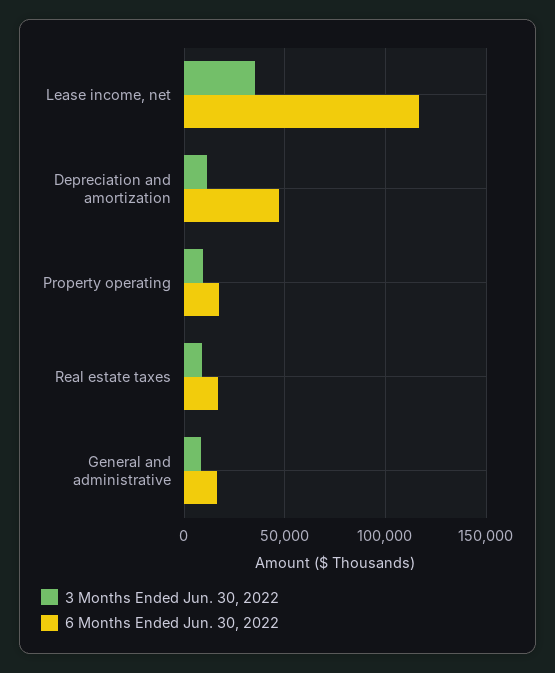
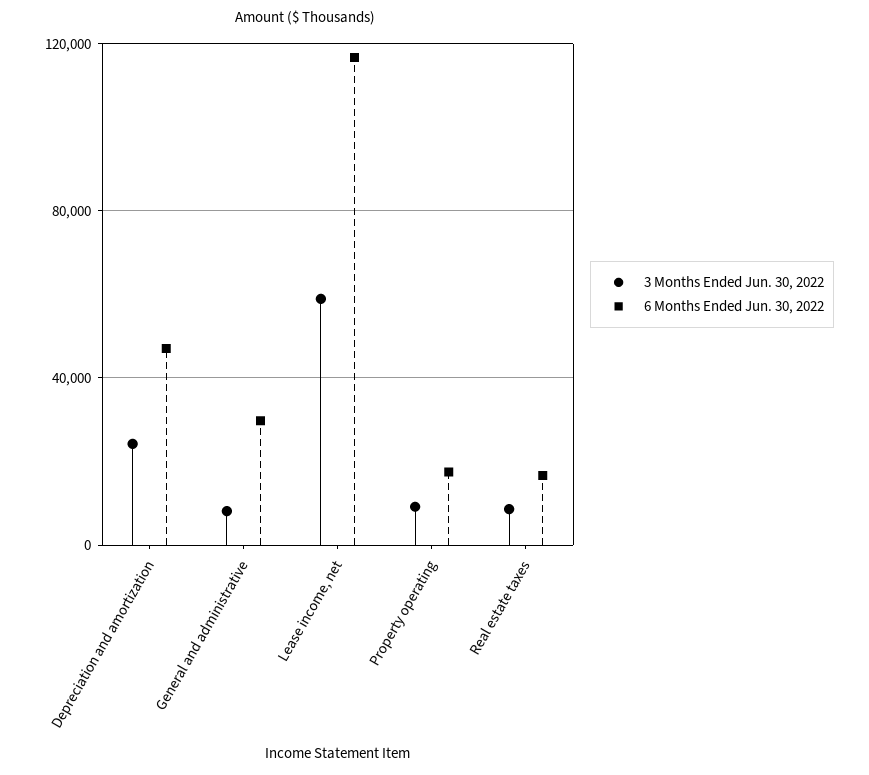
3 Months Ended Jun. 30, 2022, Lease income, net: 35000 -> 60000
3 Months Ended Jun. 30, 2022, Depreciation and amortization: 10000 -> 25000
6 Months Ended Jun. 30, 2022, General and administrative: 15000 -> 30000

